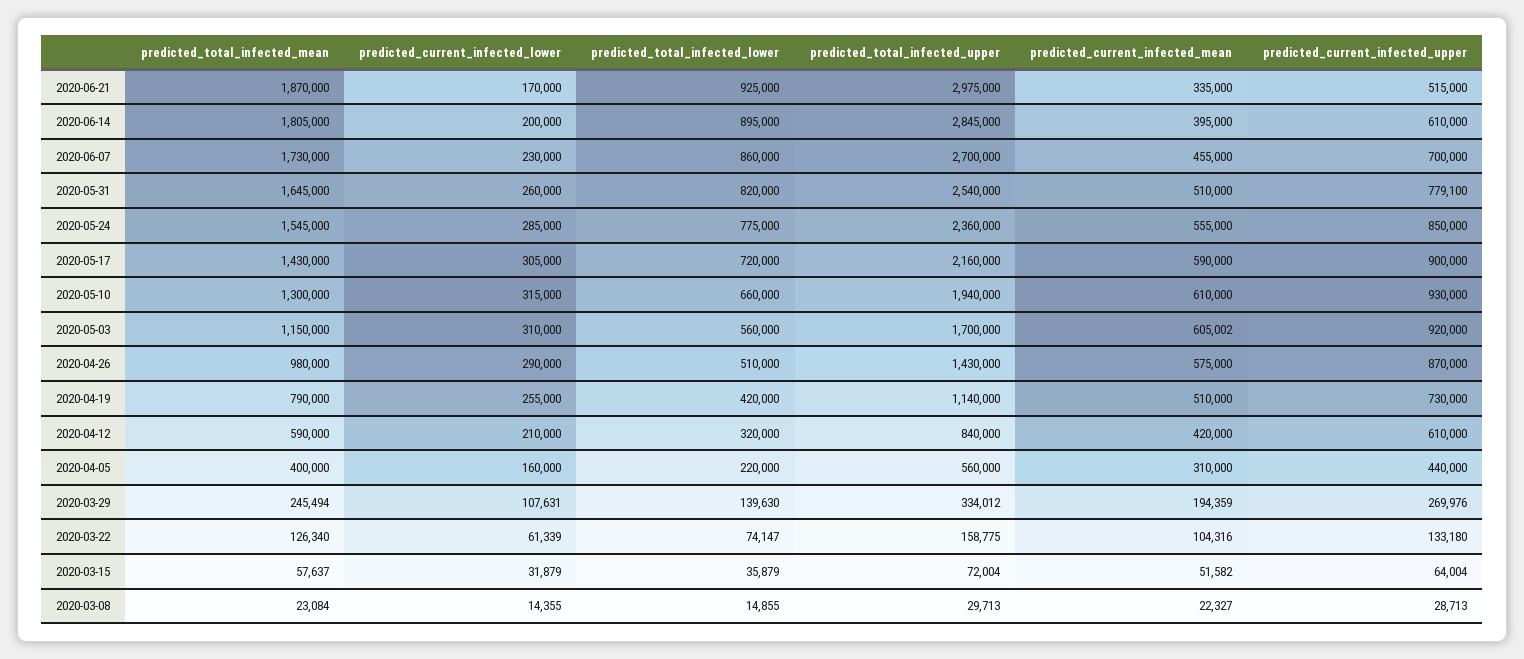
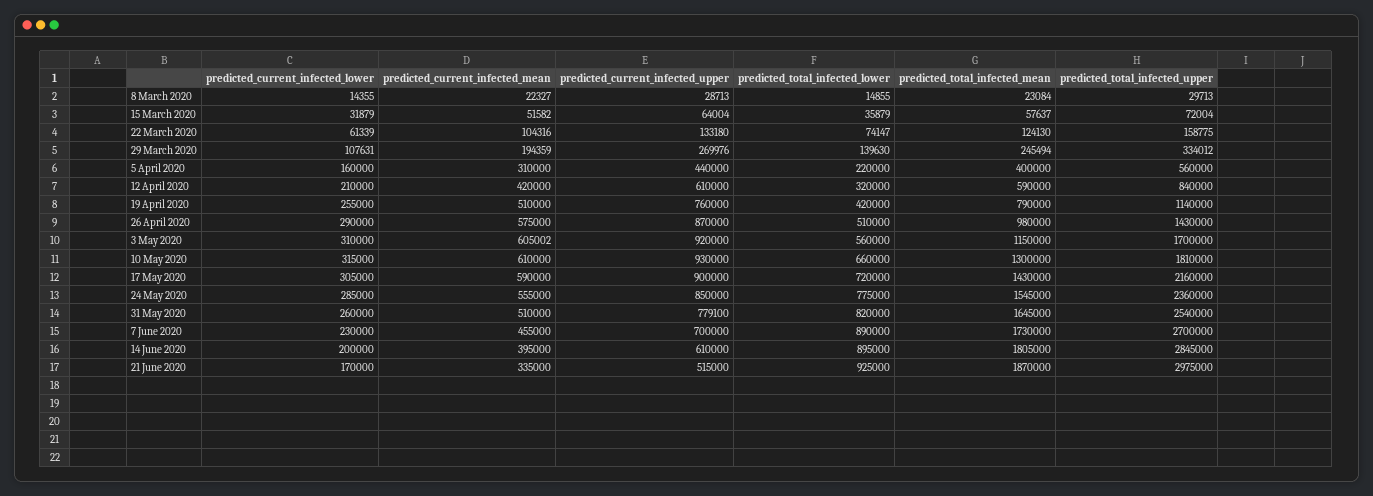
predicted_total_infected_lower, 2020-06-07: 860000 -> 890000
predicted_total_infected_upper, 2020-05-10: 1940000 -> 1810000
predicted_current_infected_upper, 2020-04-19: 730000 -> 760000
predicted_total_infected_mean, 2020-03-22: 126340 -> 124130

